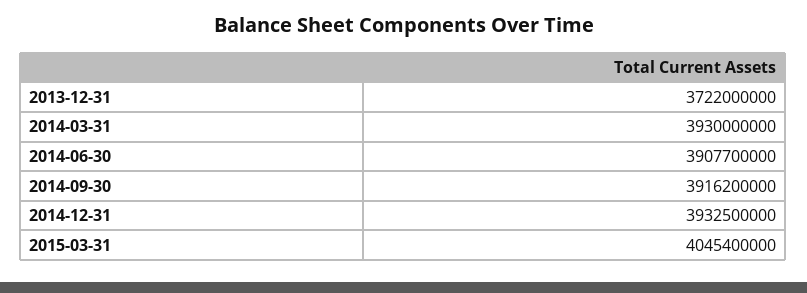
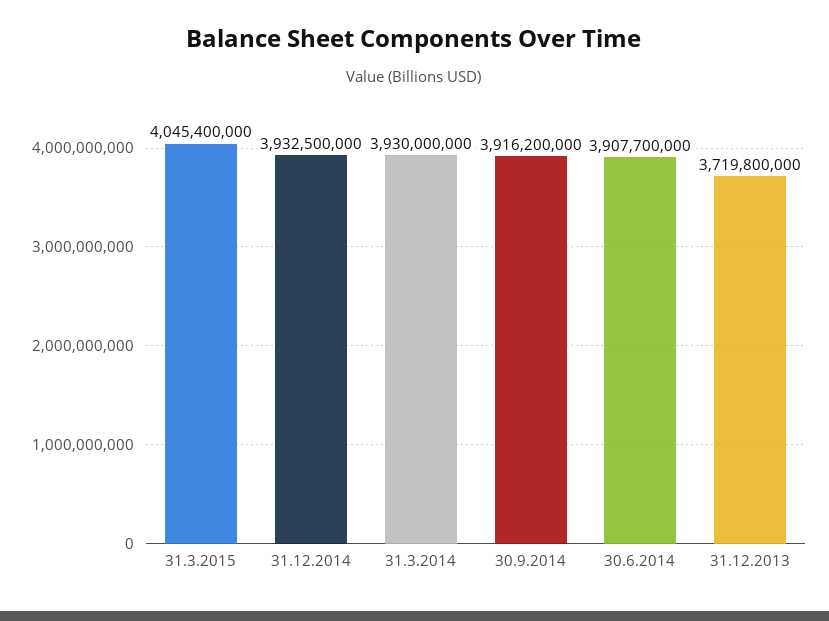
2013-12-31: 3722000000 -> 3719800000

